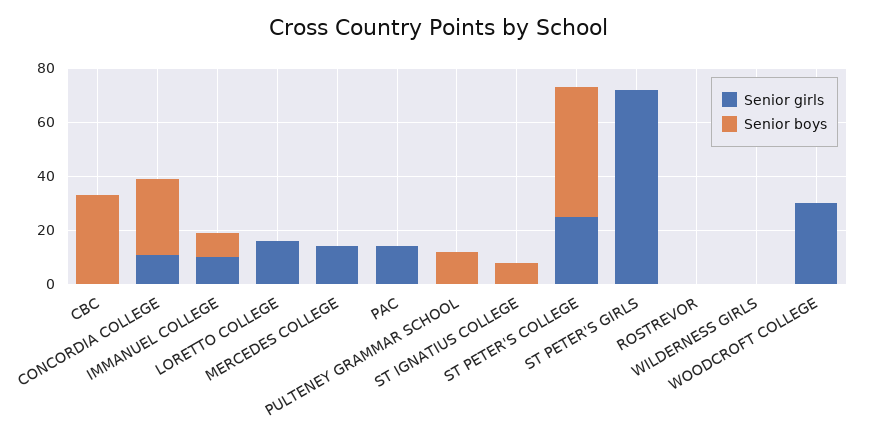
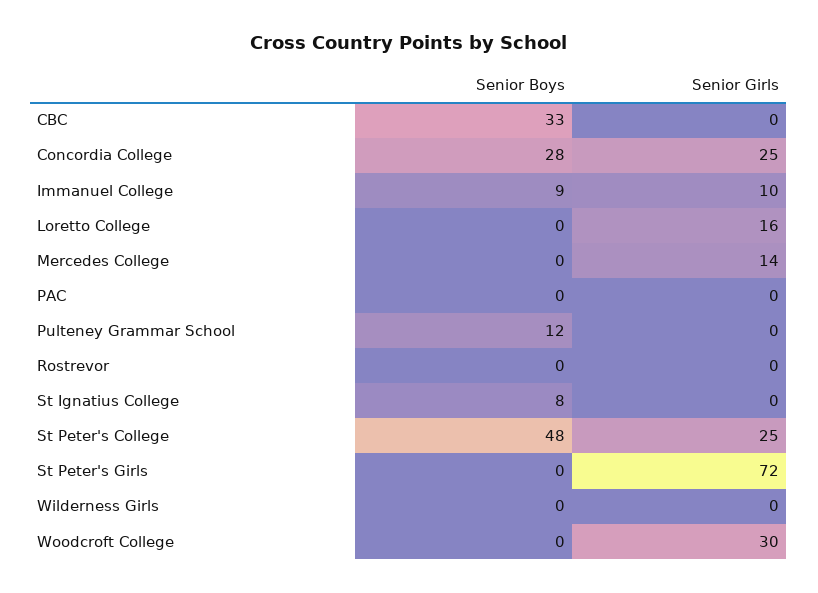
Senior girls, CONCORDIA COLLEGE: 10 -> 25
Senior girls, PAC: 15 -> 0

